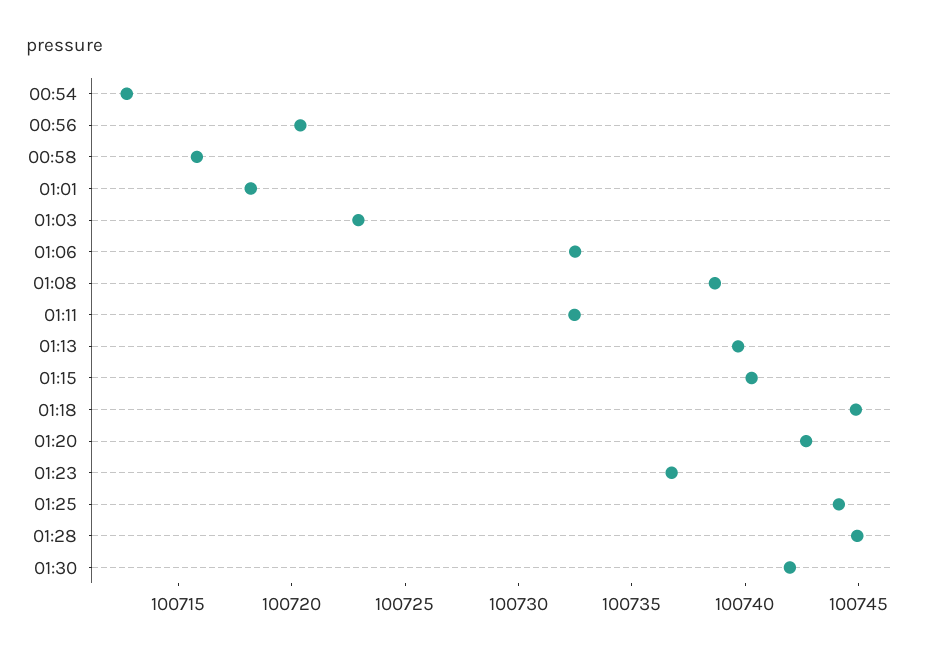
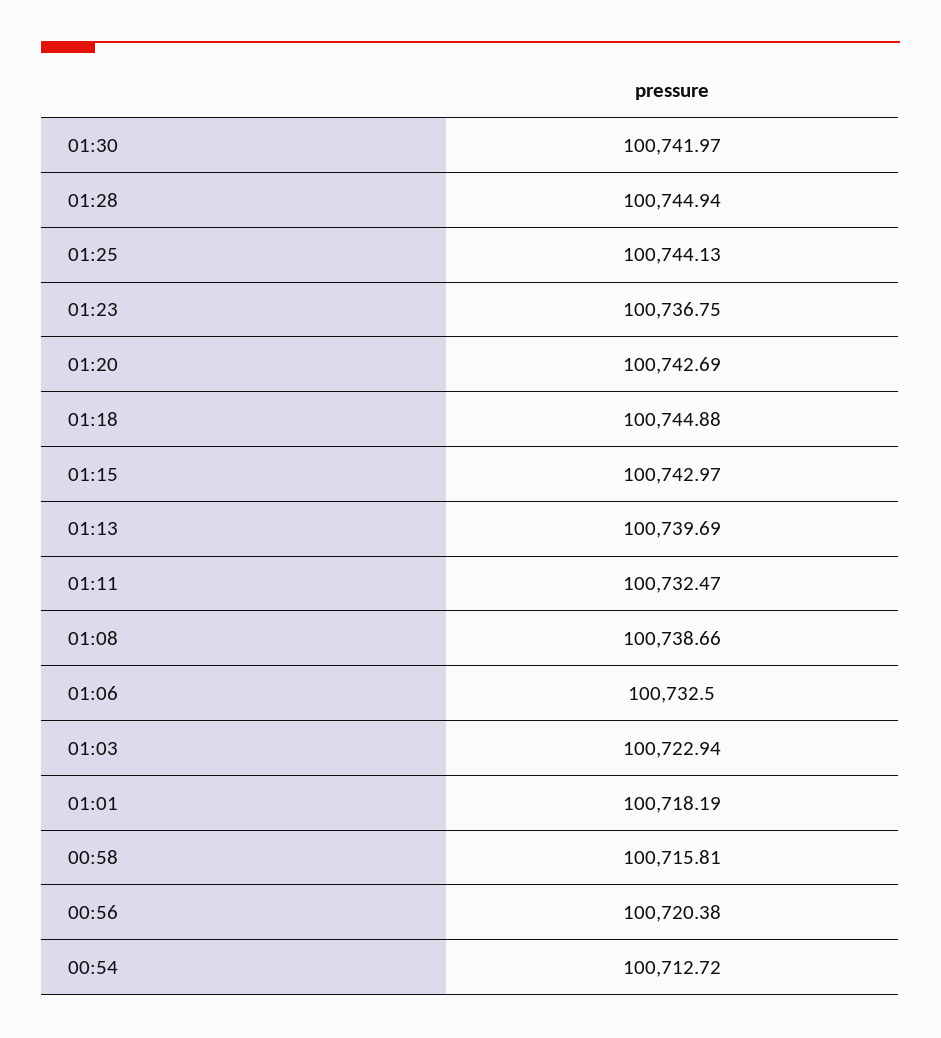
01:15: 100740 -> 100742.97

